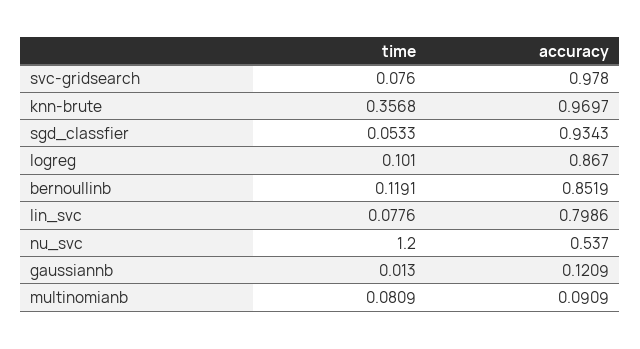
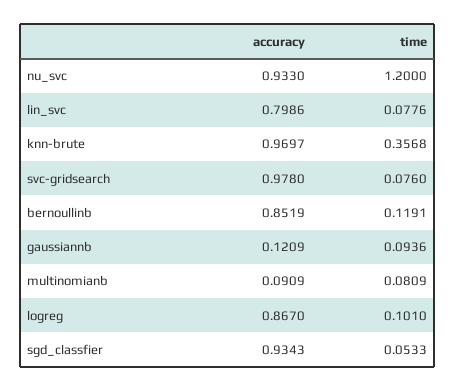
accuracy, nu_svc: 0.537 -> 0.933
time, gaussiannb: 0.013 -> 0.0936

